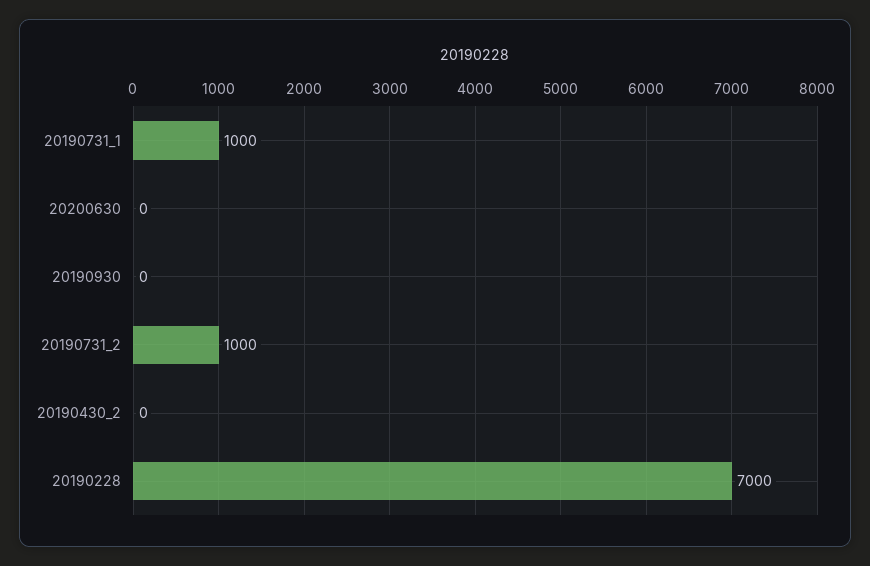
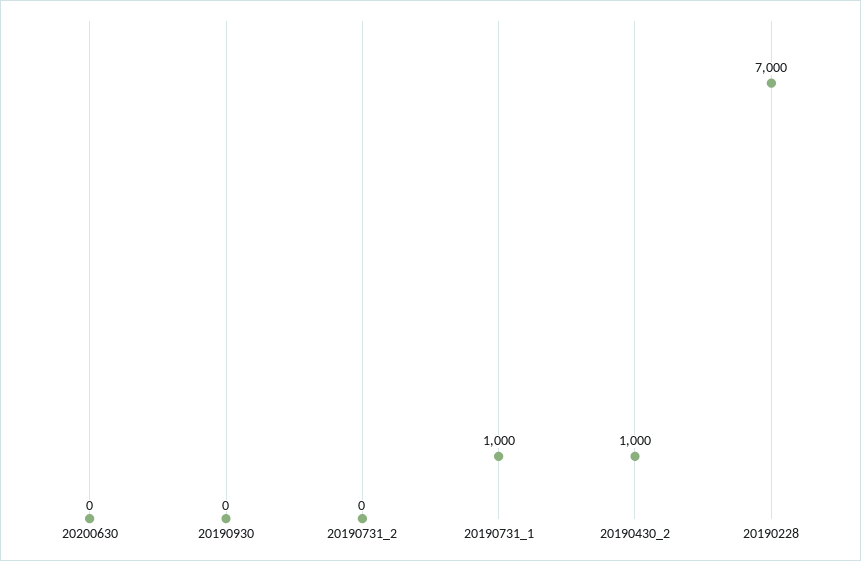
20190731_2: 1000 -> 0
20190430_2: 0 -> 1000

